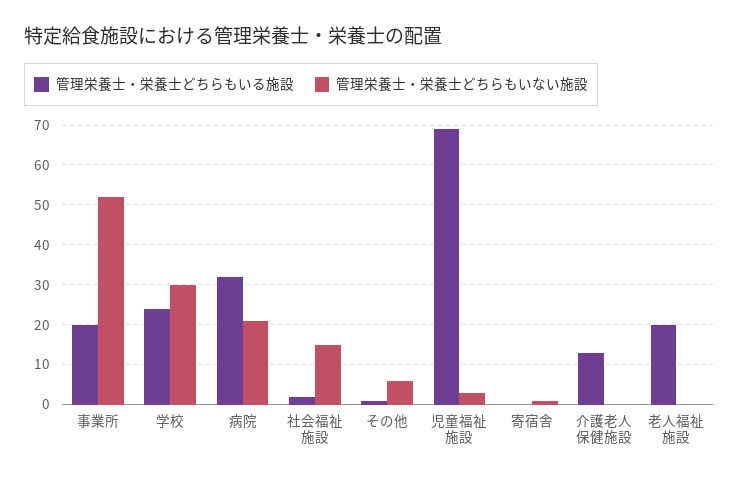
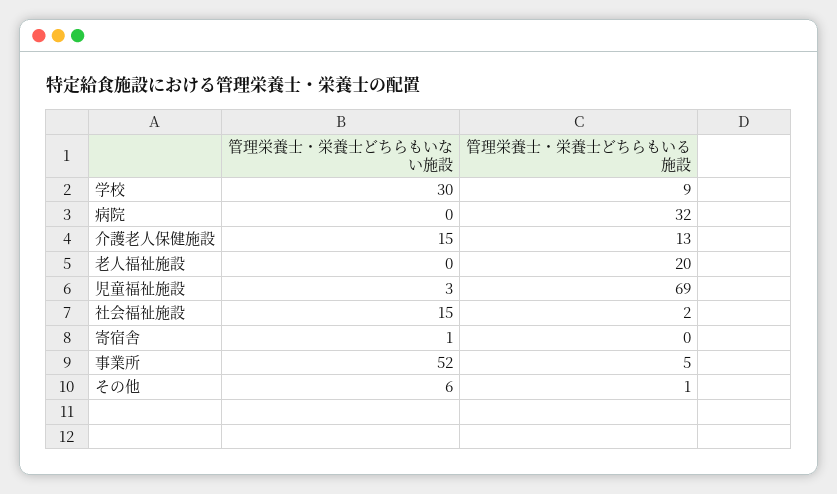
管理栄養士・栄養士どちらもいる施設, 事業所: 20 -> 5
管理栄養士・栄養士どちらもいる施設, 学校: 25 -> 9
管理栄養士・栄養士どちらもいない施設, 病院: 20 -> 0
管理栄養士・栄養士どちらもいない施設, 介護老人保健施設: 0 -> 15

